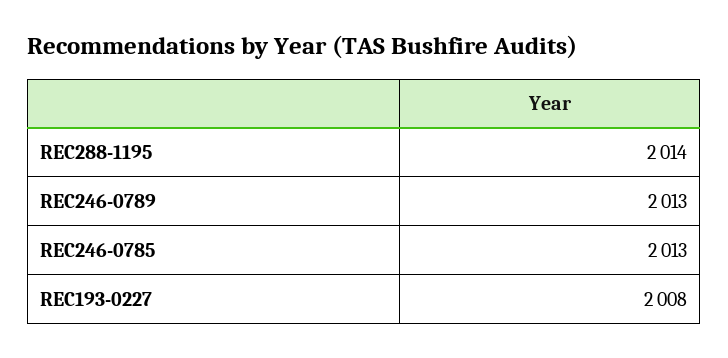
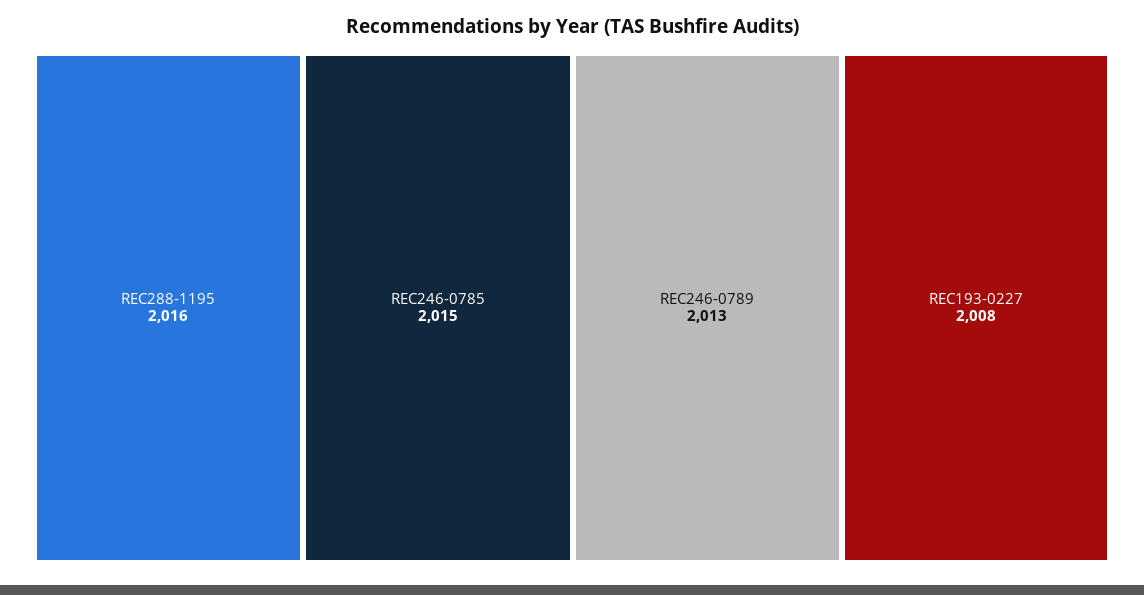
REC288-1195: 2014 -> 2016
REC246-0785: 2013 -> 2015

